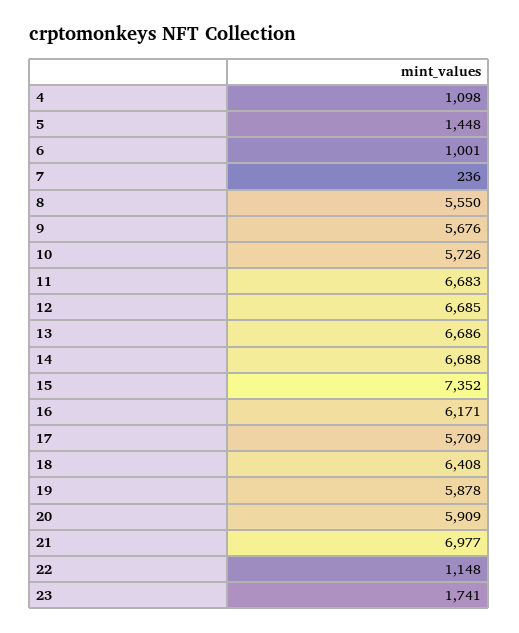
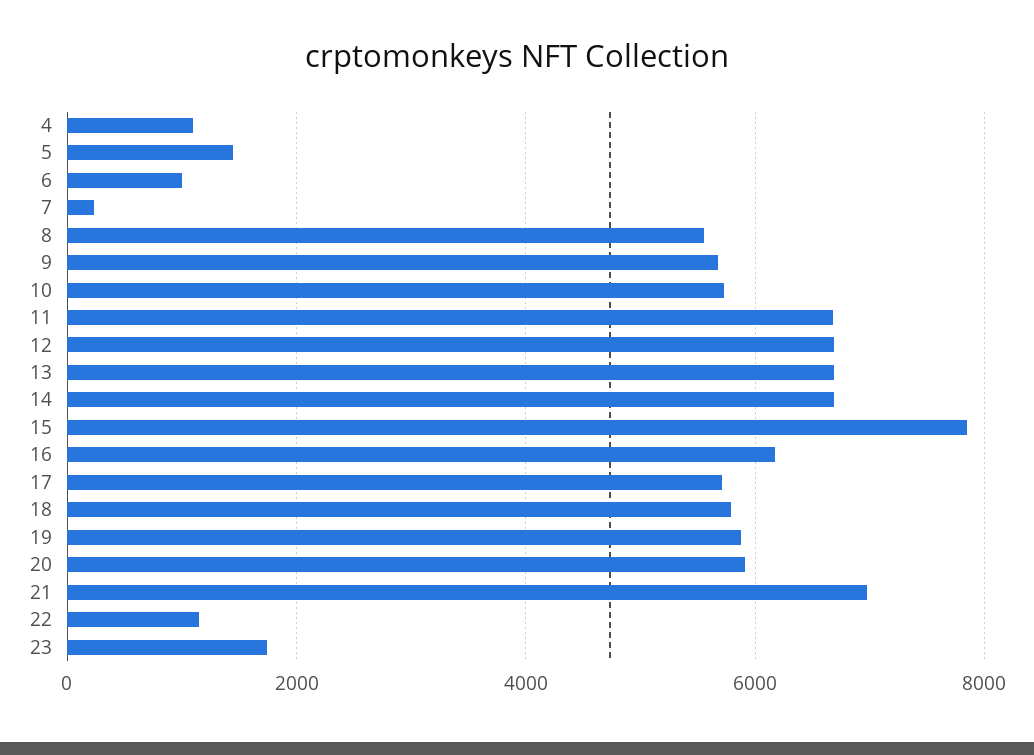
15: 7352 -> 7800
18: 6408 -> 5800

